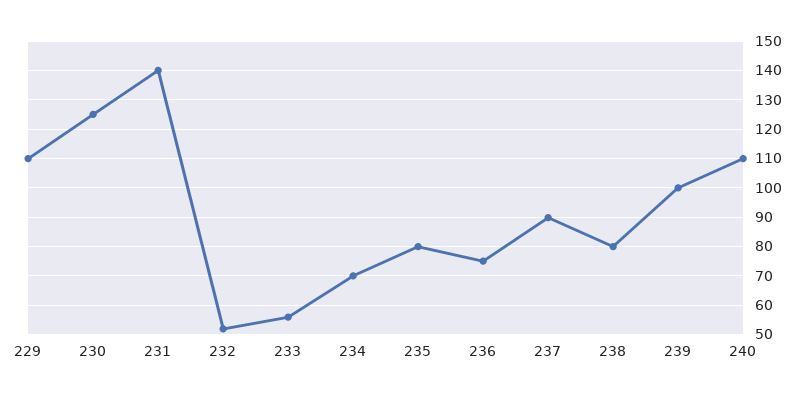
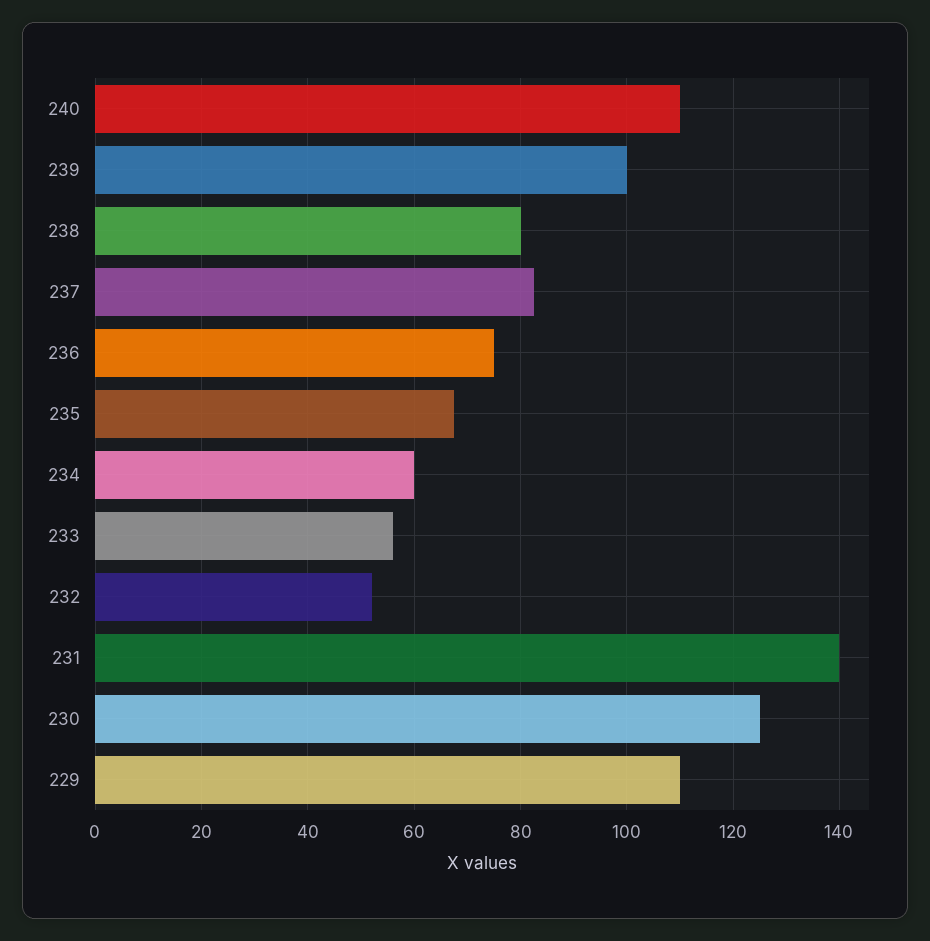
234: 70 -> 60
235: 80 -> 68
237: 90 -> 82

